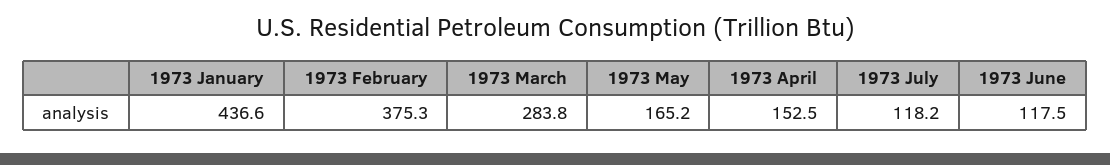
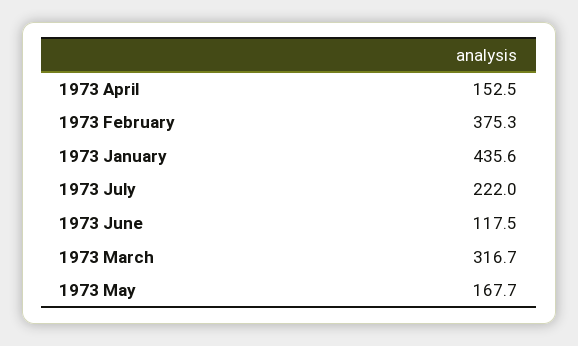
1973 January: 436.6 -> 435.6
1973 March: 283.8 -> 316.7
1973 May: 165.2 -> 167.7
1973 July: 118.2 -> 222

